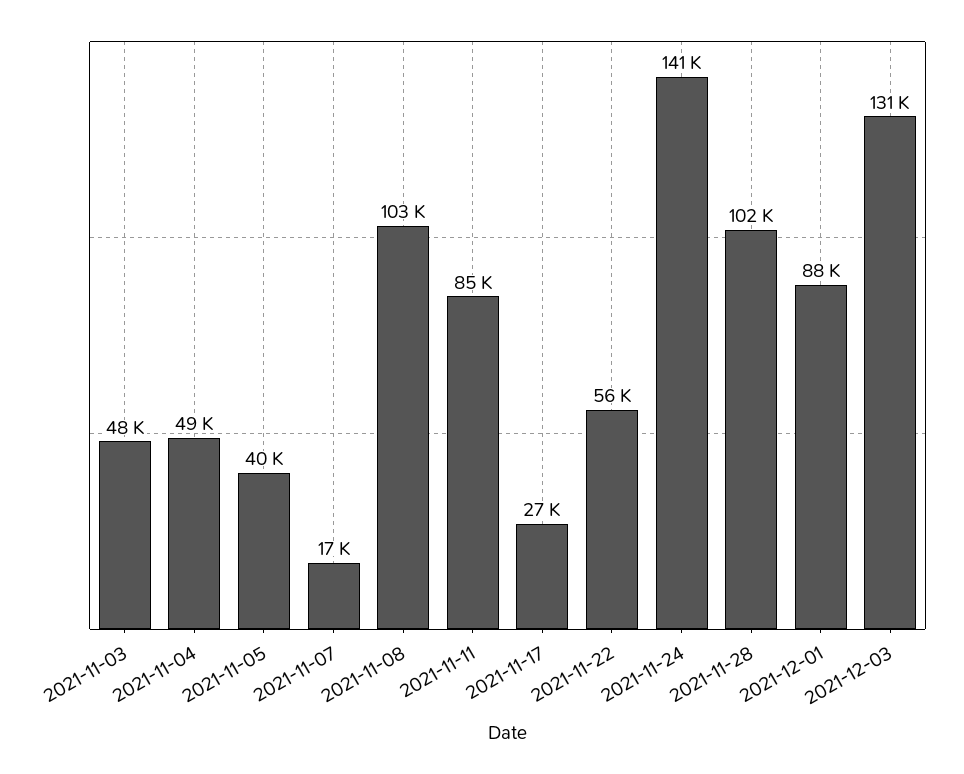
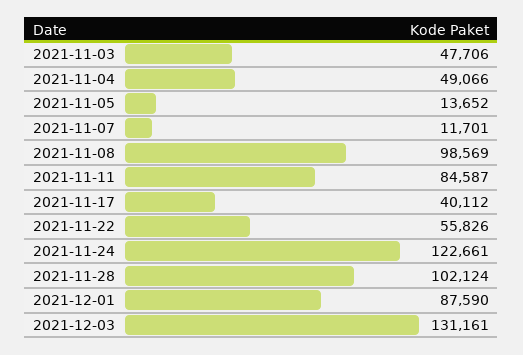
2021-11-05: 40000 -> 13652
2021-11-07: 17000 -> 11701
2021-11-08: 103000 -> 98569
2021-11-17: 27000 -> 40112
2021-11-24: 141000 -> 122661

